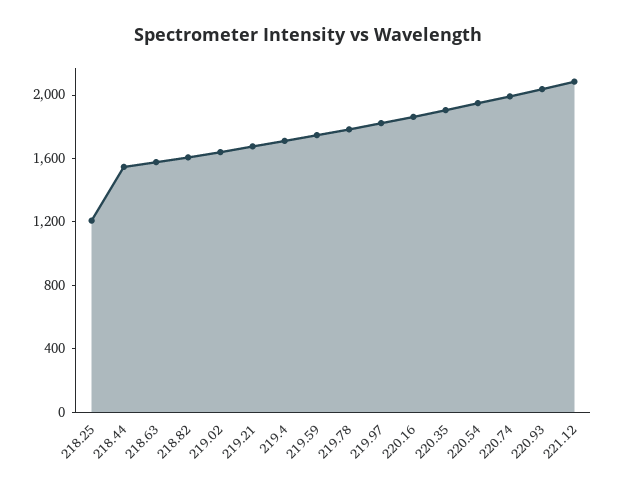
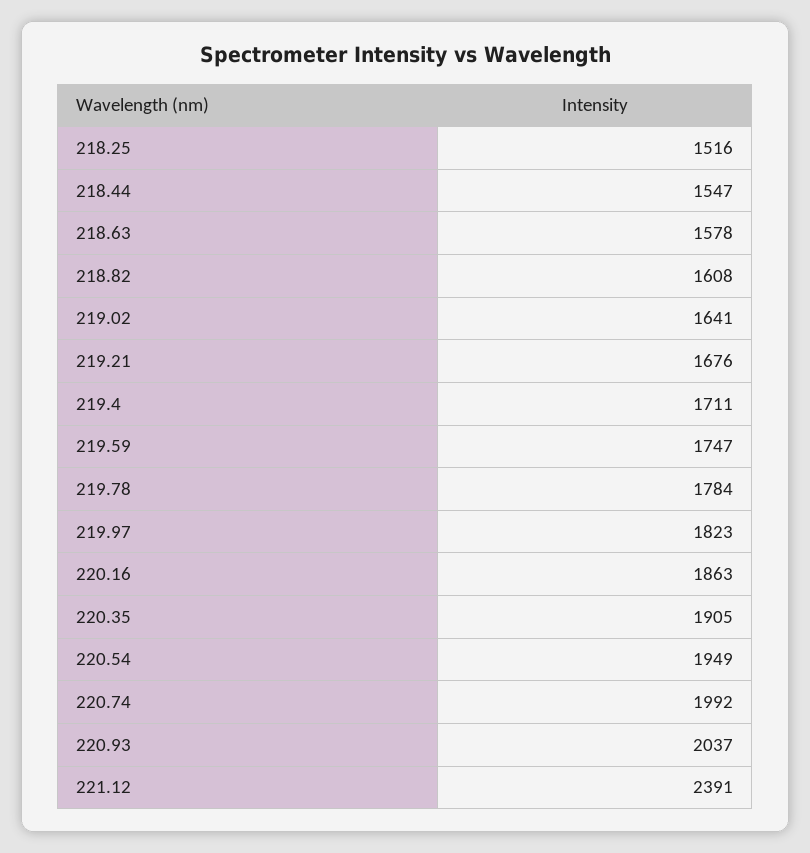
218.25: 1200 -> 1516
221.12: 2100 -> 2391

